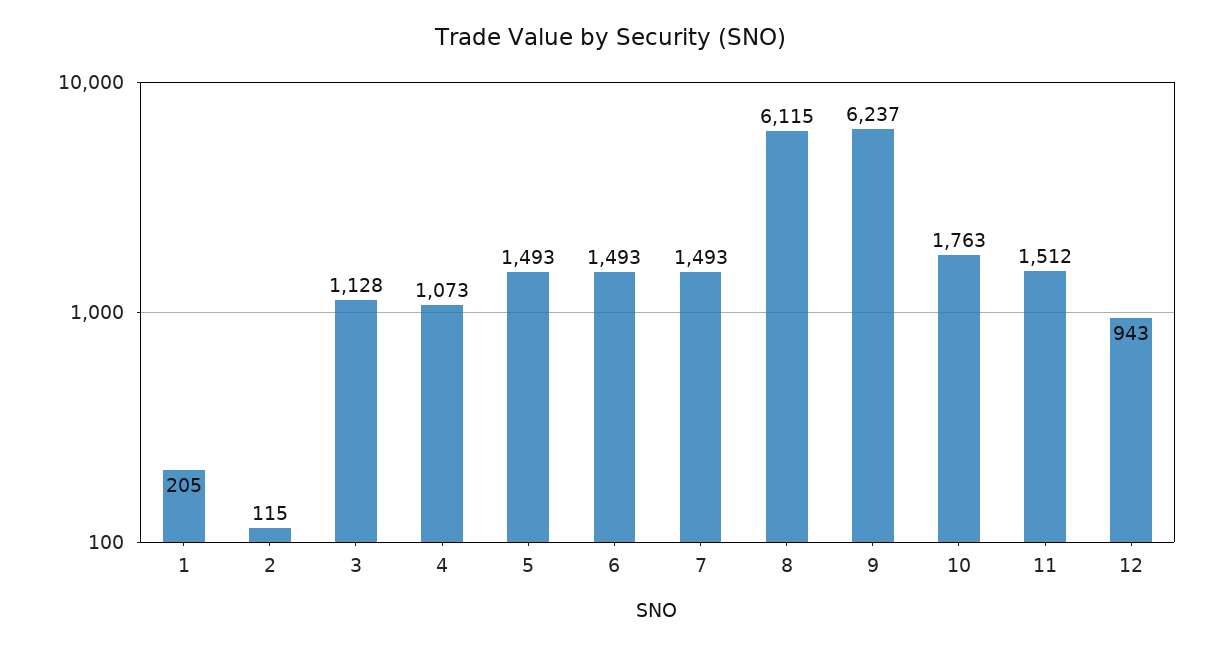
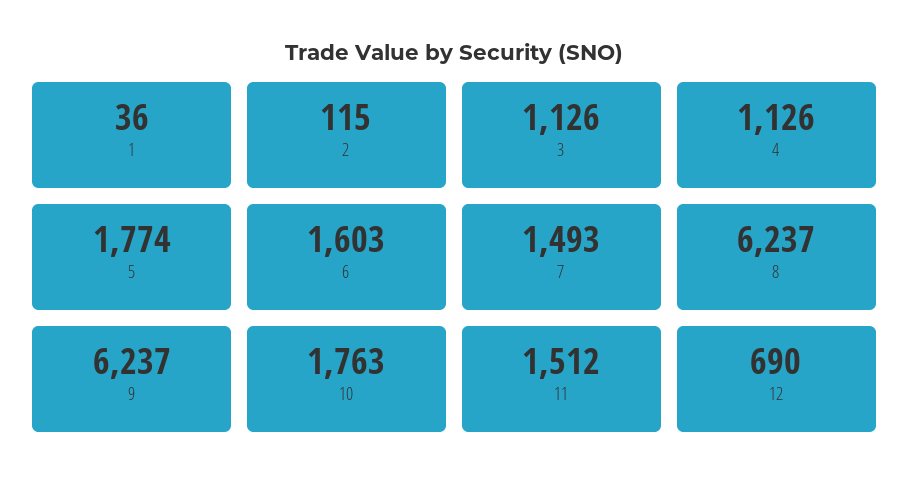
1: 205 -> 36
3: 1128 -> 1126
4: 1073 -> 1126
5: 1493 -> 1774
6: 1493 -> 1603
8: 6115 -> 6237
12: 943 -> 690

